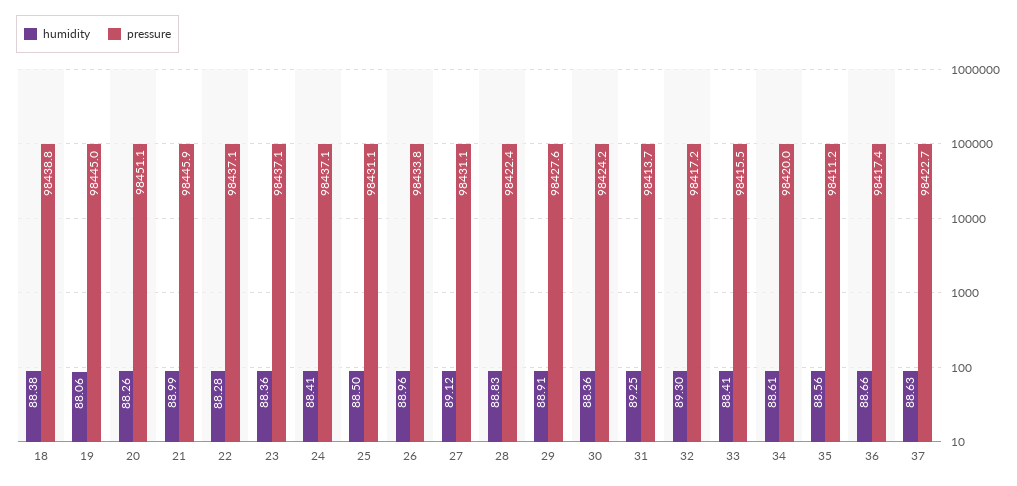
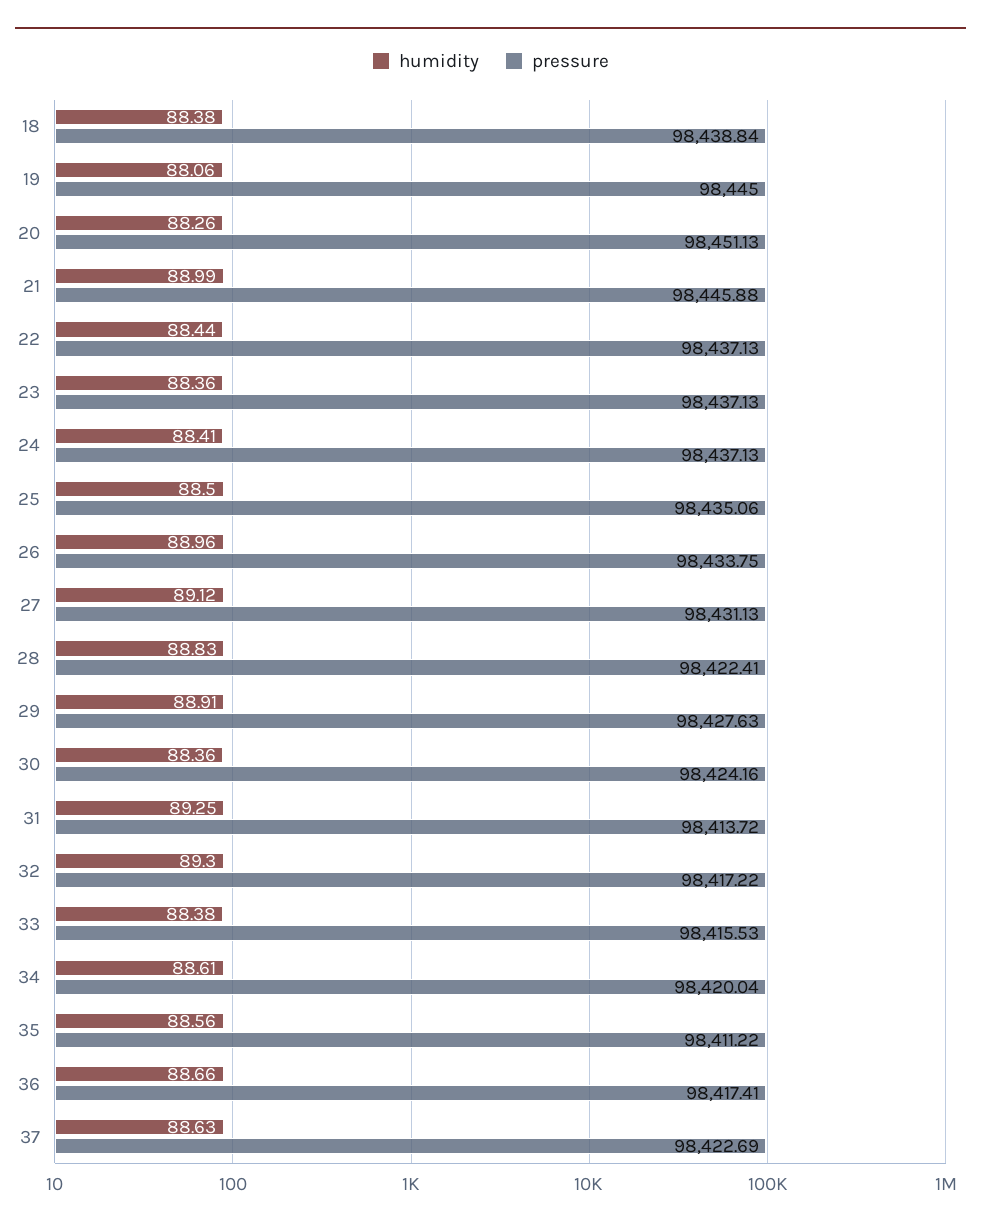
humidity, 22: 88.28 -> 88.44
pressure, 25: 98431.1 -> 98435.06
humidity, 33: 88.41 -> 88.38

